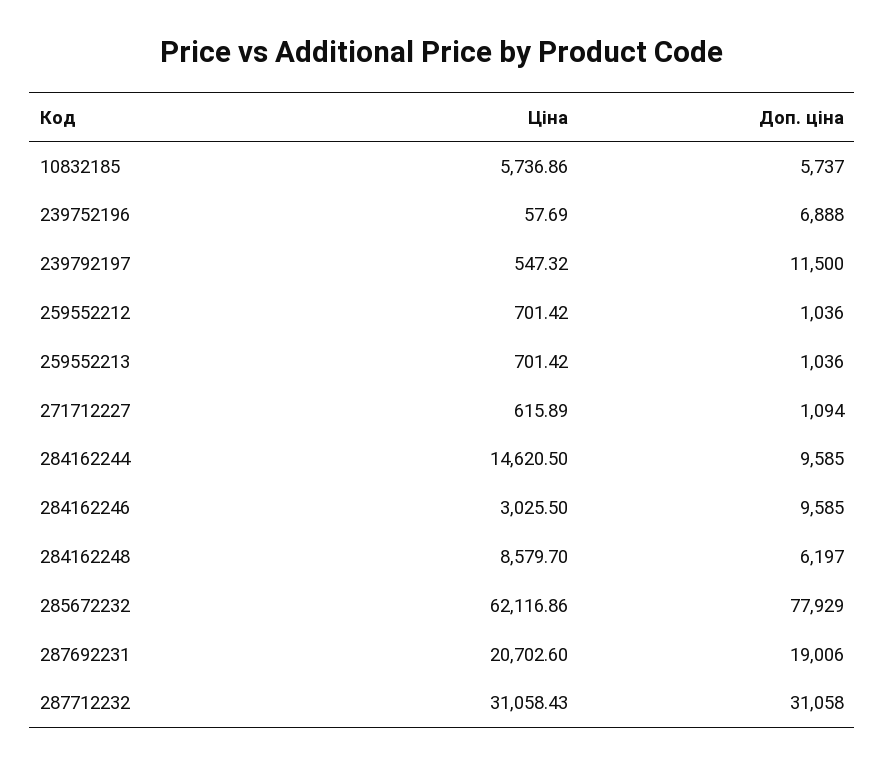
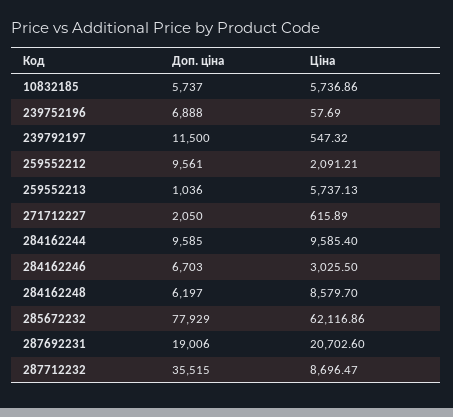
Ціна, 259552212: 701.42 -> 2091.21
Доп. ціна, 259552212: 1036 -> 9561
Ціна, 259552213: 701.42 -> 5737.13
Доп. ціна, 271712227: 1094 -> 2050
Ціна, 284162244: 14620.5 -> 9585.4
Доп. ціна, 284162246: 9585 -> 6703
Ціна, 287712232: 31058.43 -> 8696.47
Доп. ціна, 287712232: 31058 -> 35515

